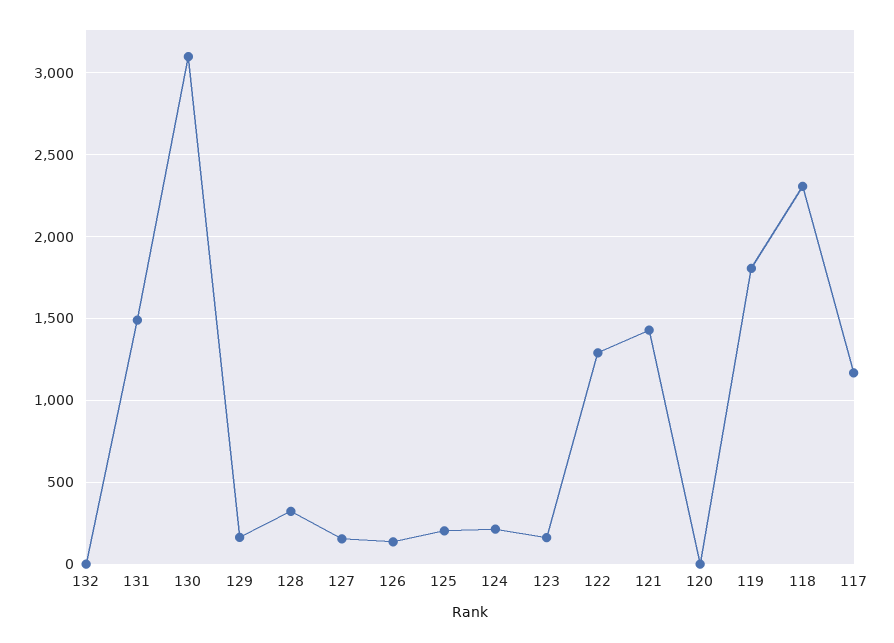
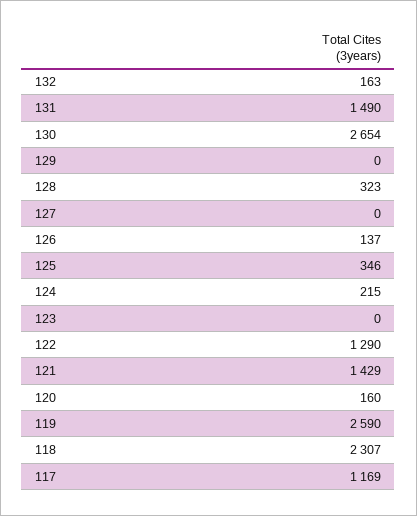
132: 0 -> 163
130: 3100 -> 2654
129: 150 -> 0
127: 150 -> 0
125: 200 -> 346
123: 150 -> 0
120: 0 -> 160
119: 1800 -> 2590

